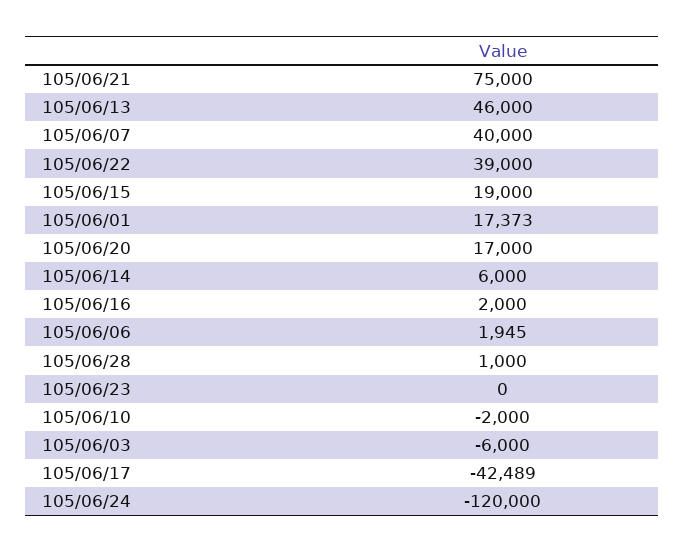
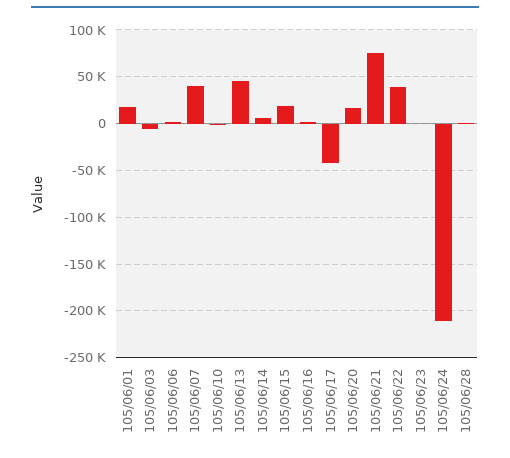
105/06/24: -120000 -> -210000

